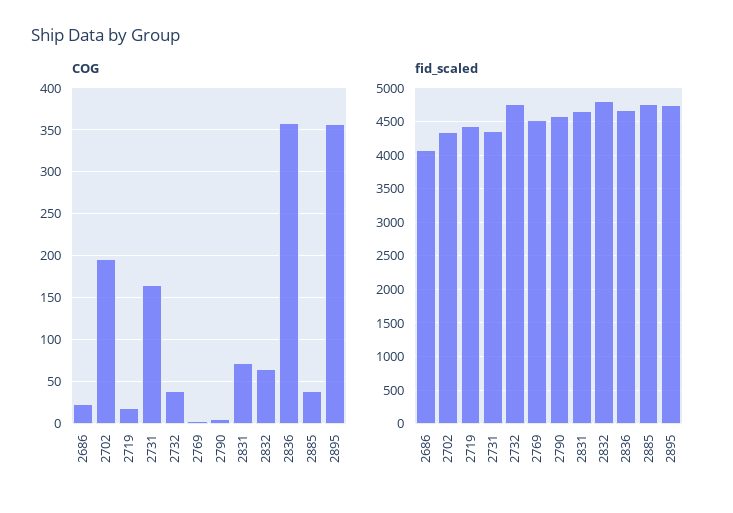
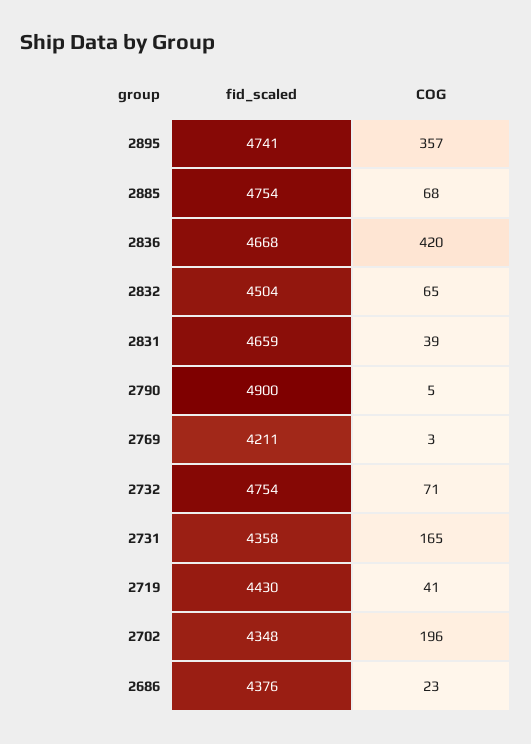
COG, 2719: 20 -> 41
COG, 2732: 40 -> 71
COG, 2831: 70 -> 39
COG, 2836: 360 -> 420
COG, 2885: 40 -> 68
fid_scaled, 2686: 4100 -> 4376
fid_scaled, 2769: 4500 -> 4211
fid_scaled, 2790: 4600 -> 4900
fid_scaled, 2832: 4800 -> 4504

